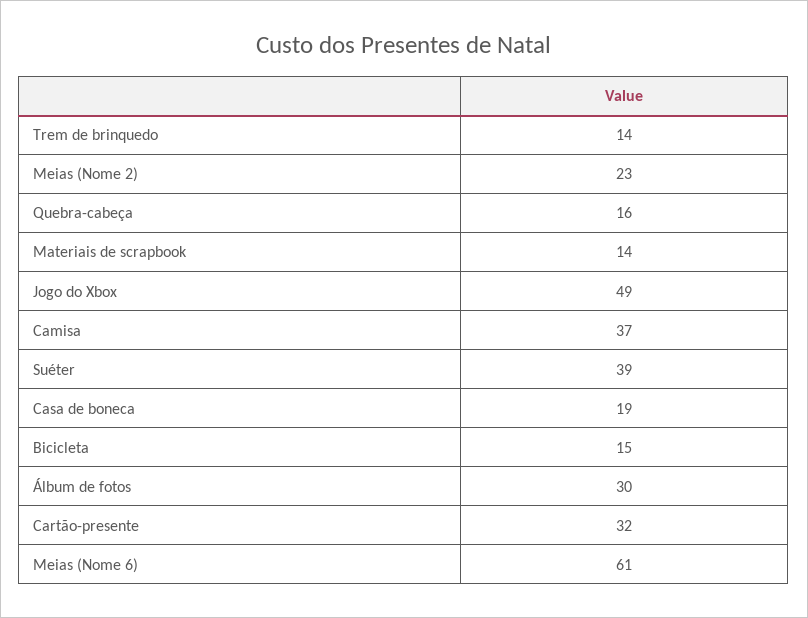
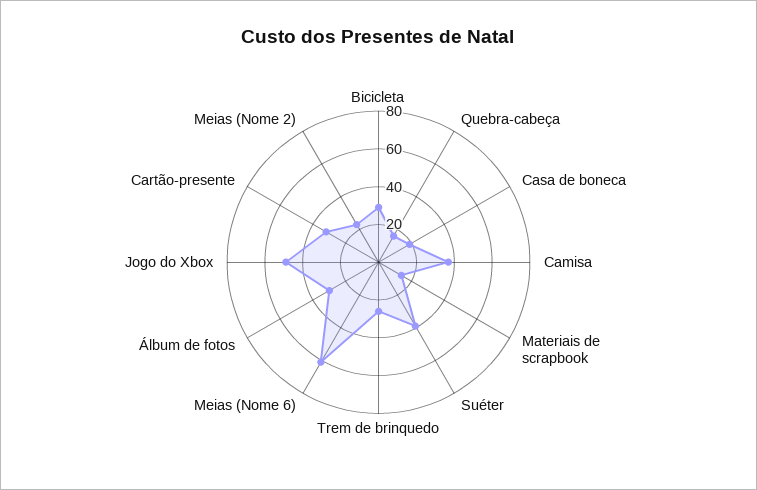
Trem de brinquedo: 14 -> 25
Bicicleta: 15 -> 30

